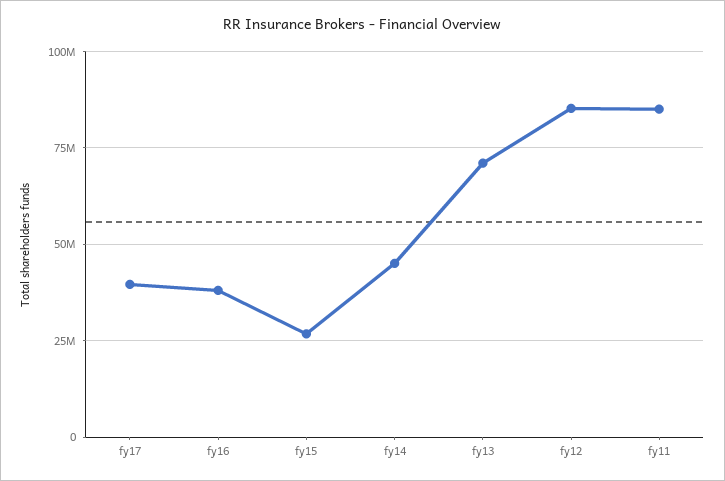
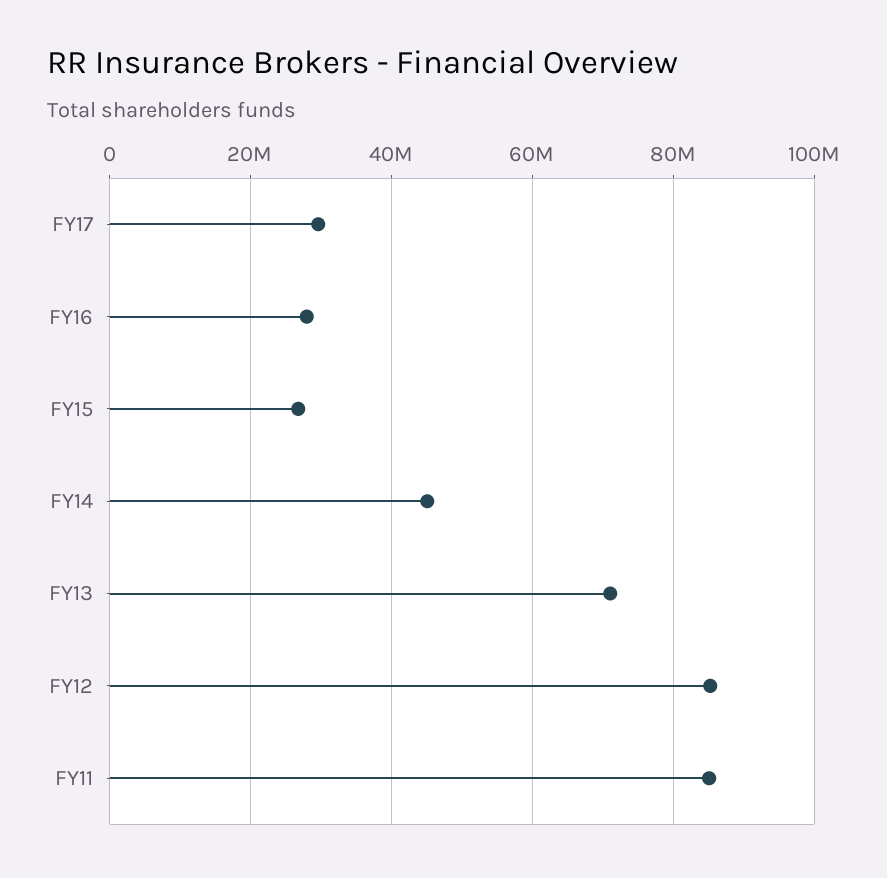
fy17: 40000000 -> 30000000
fy16: 37500000 -> 28000000

